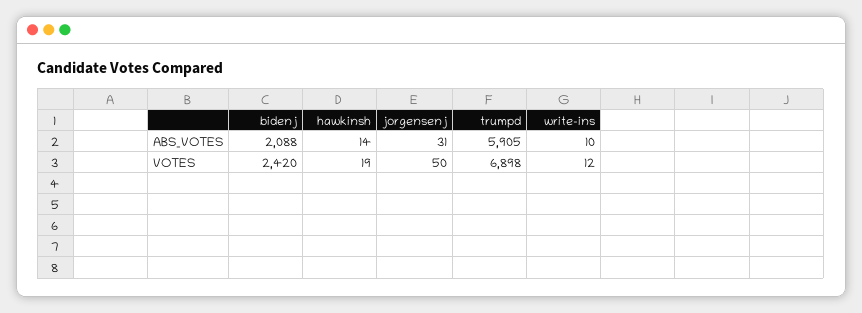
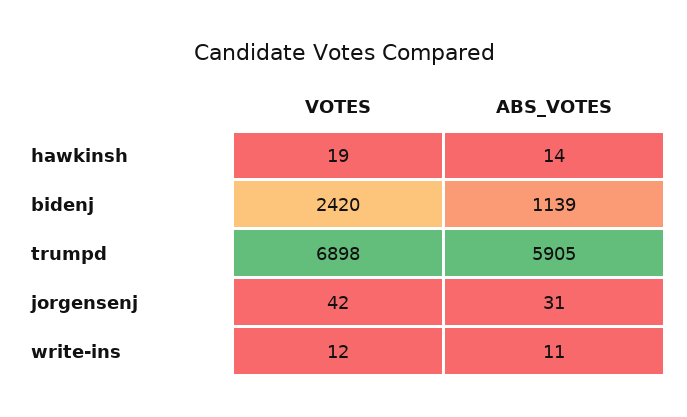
bidenj, ABS_VOTES: 2088 -> 1139
write-ins, ABS_VOTES: 10 -> 11
jorgensenj, VOTES: 50 -> 42

